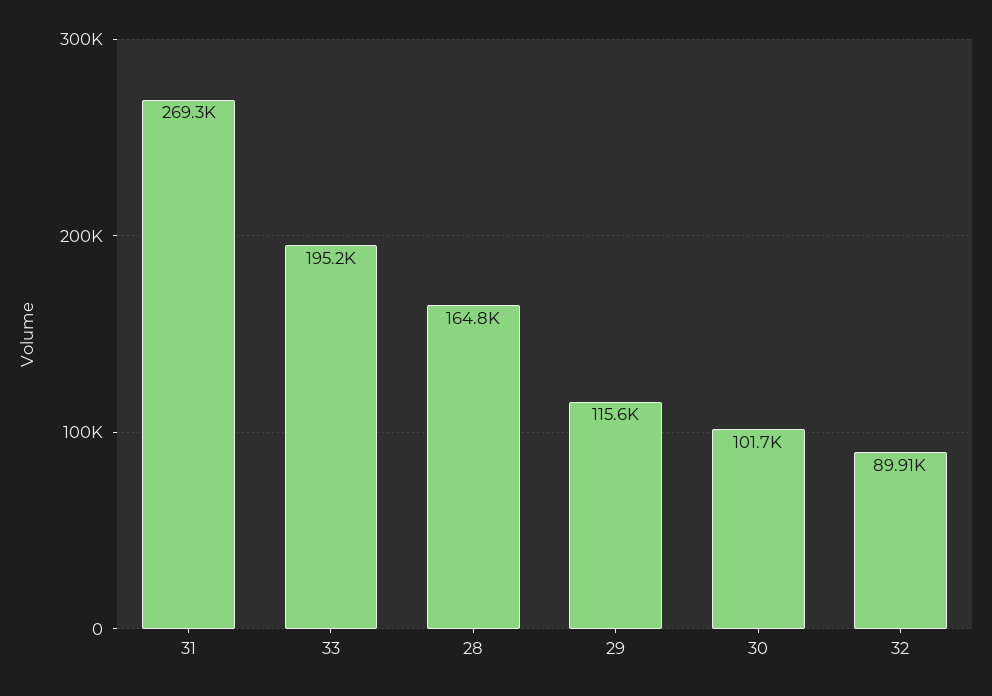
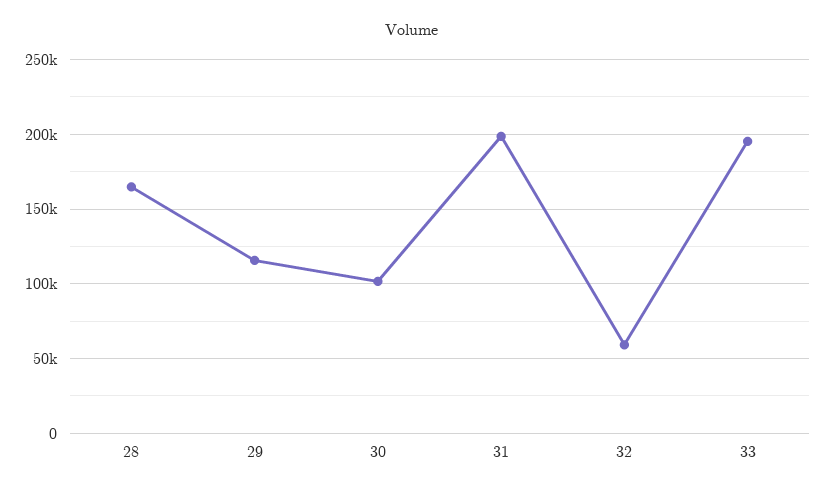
31: 269300 -> 200000
32: 89910 -> 60000

